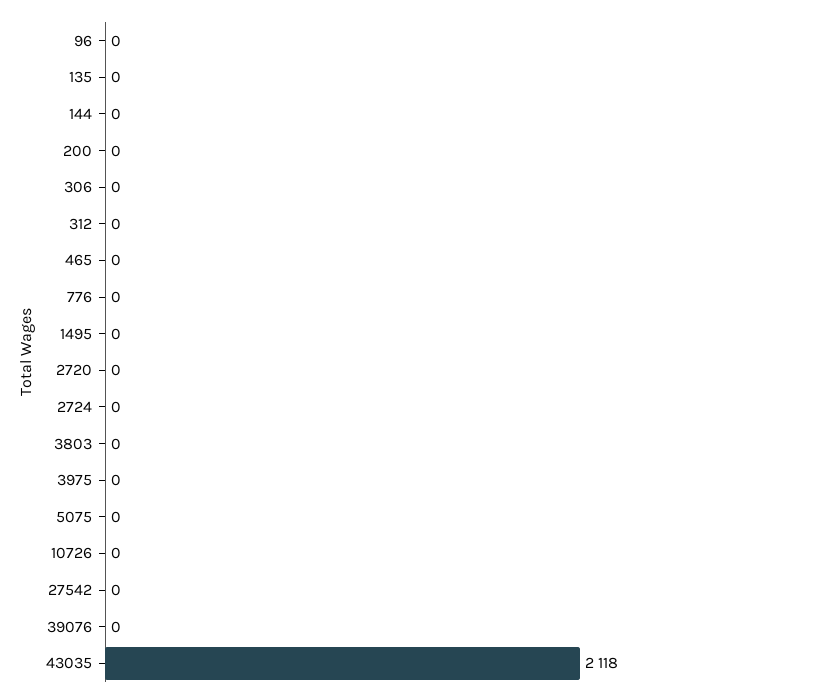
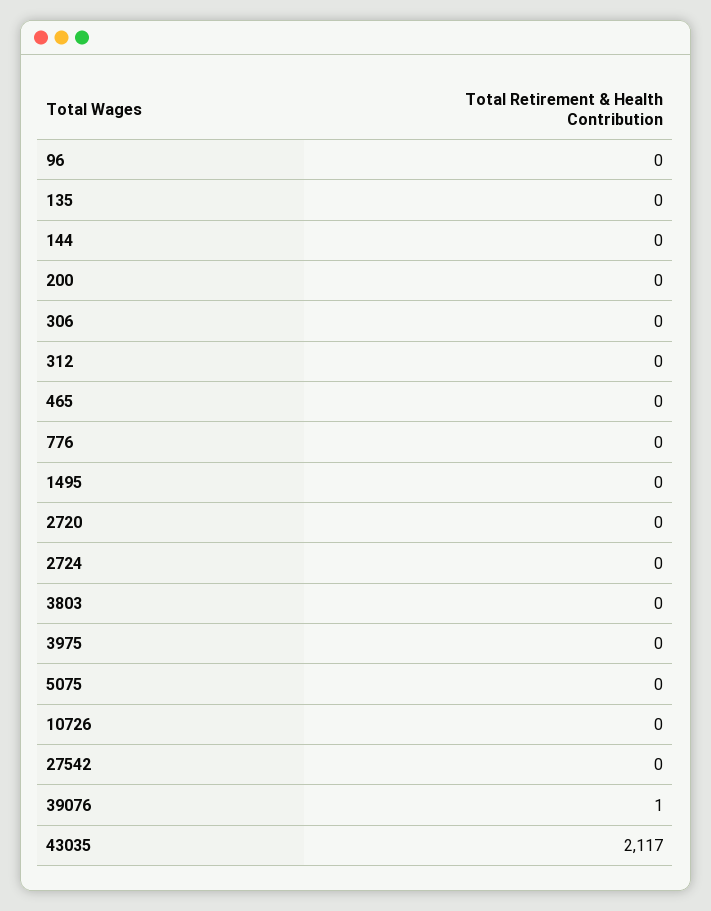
39076: 0 -> 1
43035: 2118 -> 2117

